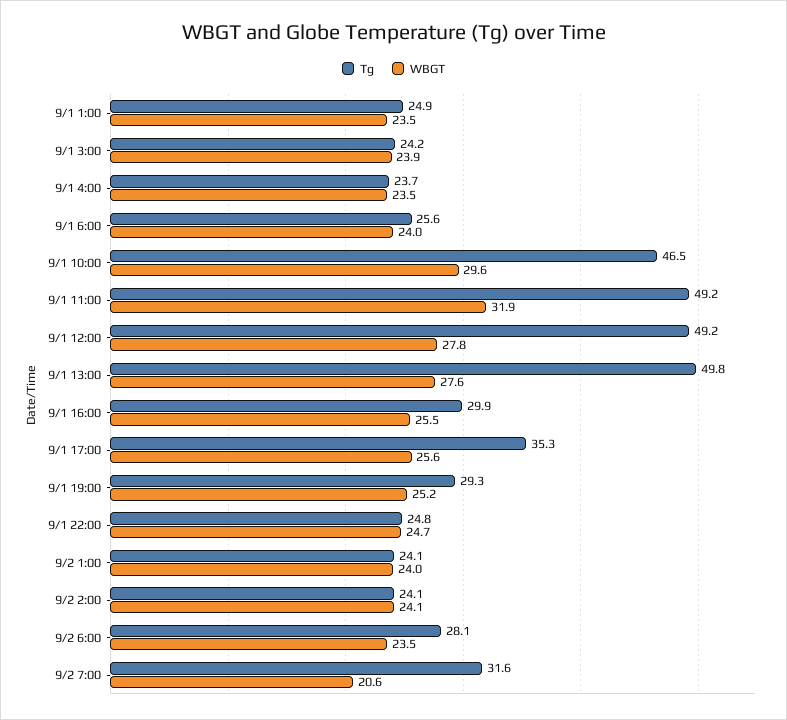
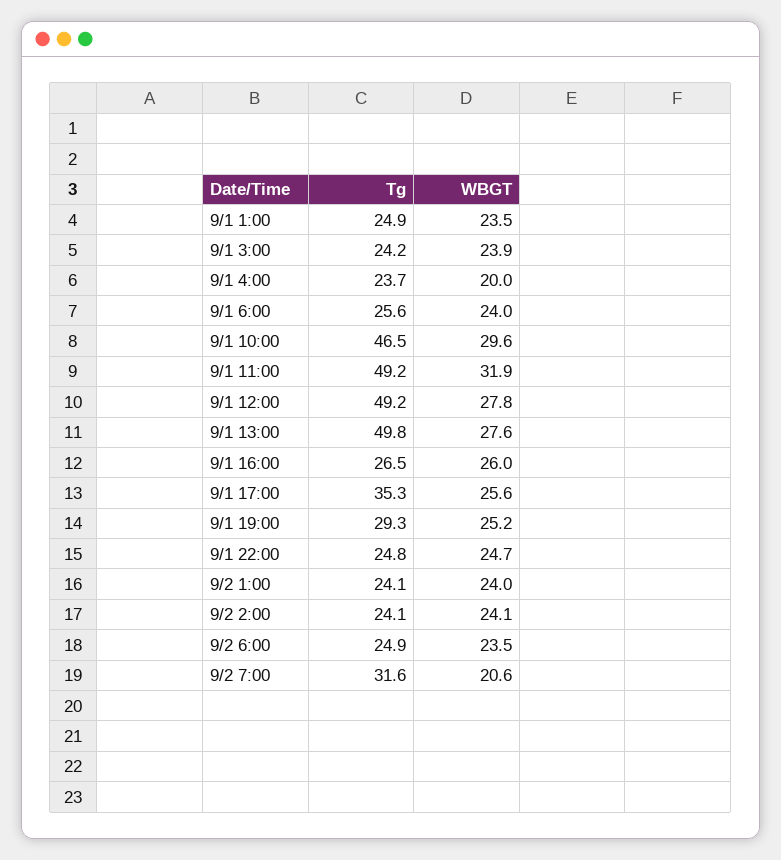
WBGT, 9/1 4:00: 23.5 -> 20
Tg, 9/1 16:00: 29.9 -> 26.5
WBGT, 9/1 16:00: 25.5 -> 26
Tg, 9/2 6:00: 28.1 -> 24.9

